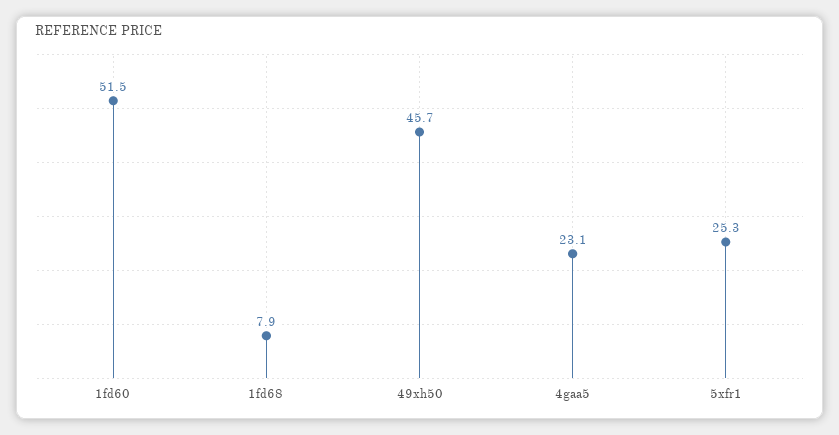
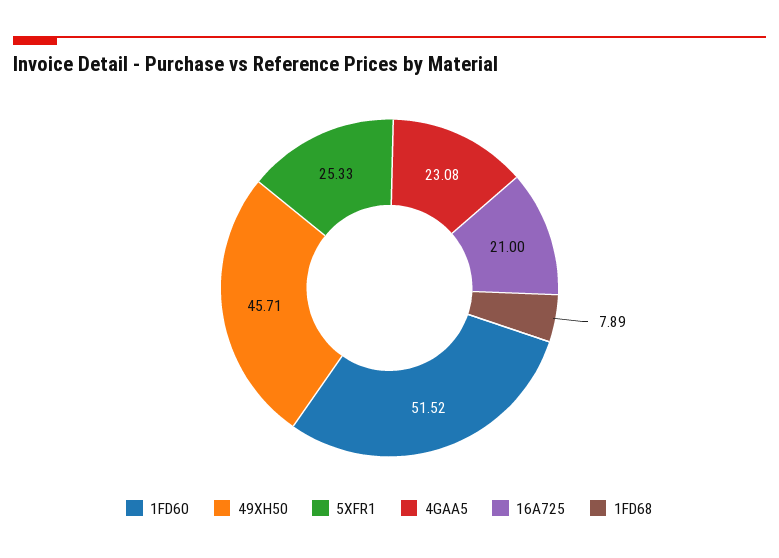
16A725: none -> 21

